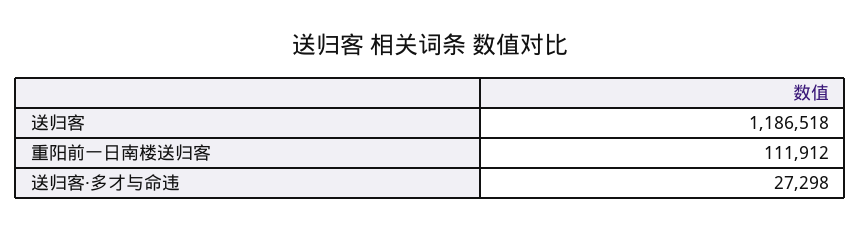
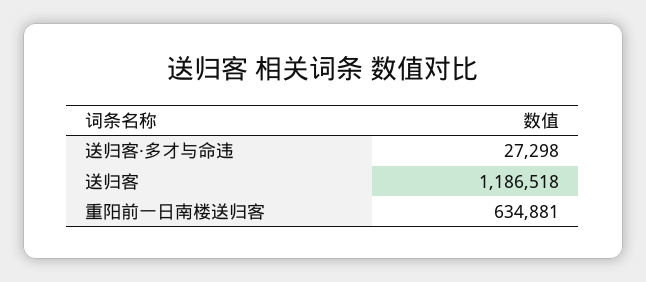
重阳前一日南楼送归客: 111912 -> 634881

